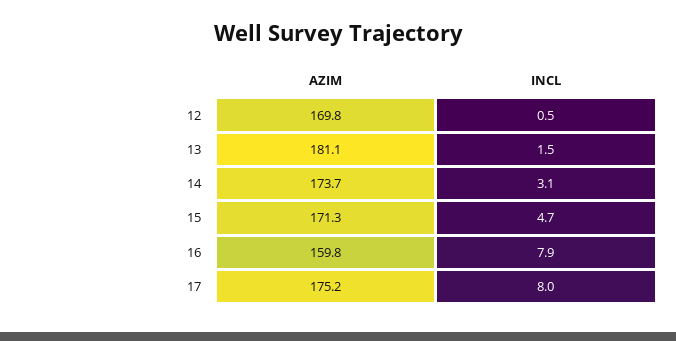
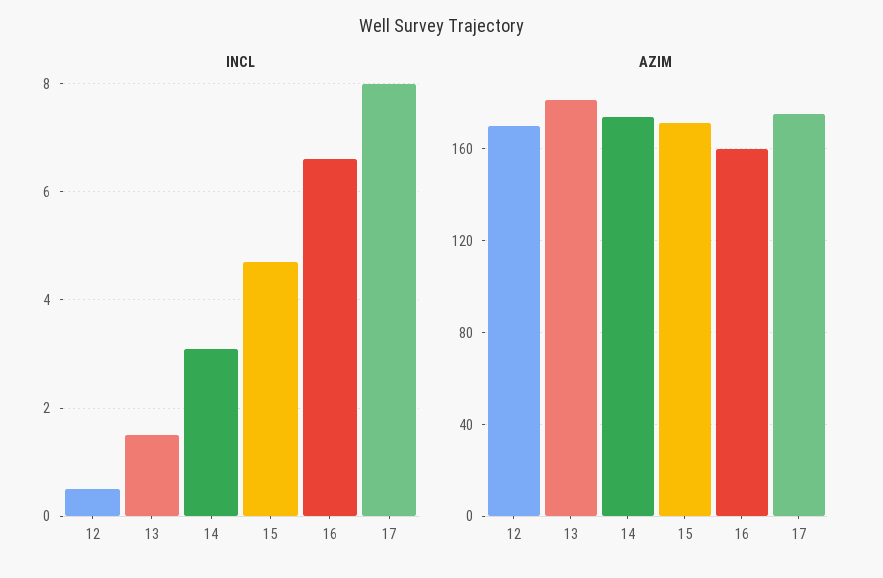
INCL, 16: 7.9 -> 6.5

